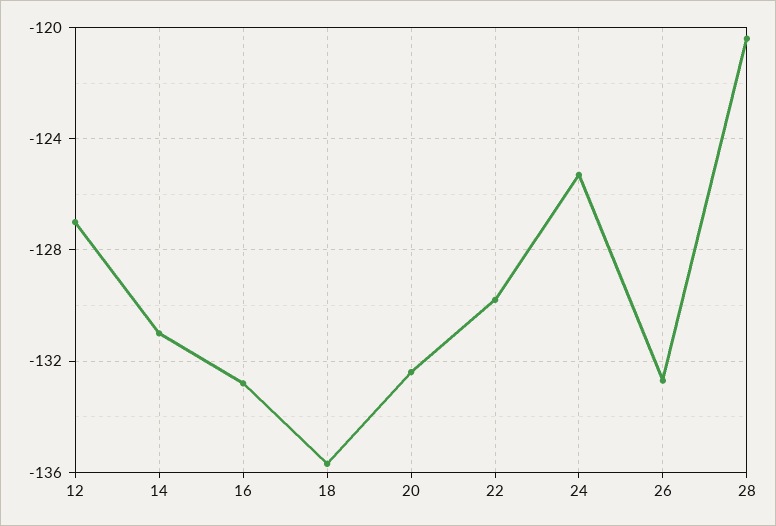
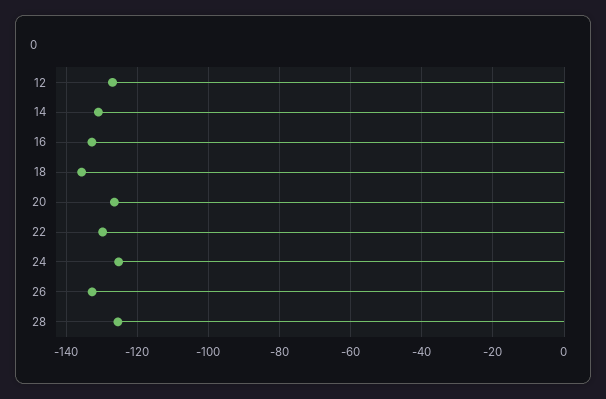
20: -132.5 -> -126
28: -120.5 -> -126

